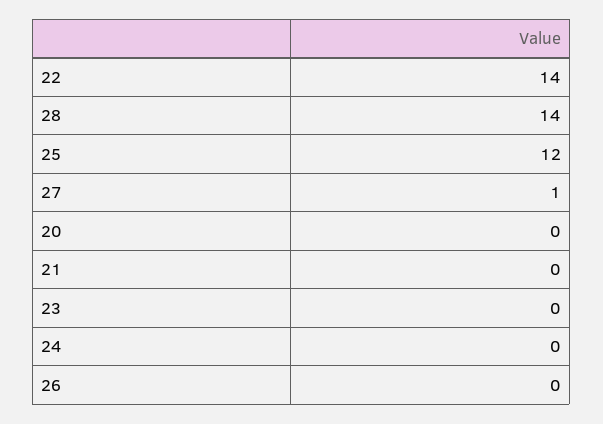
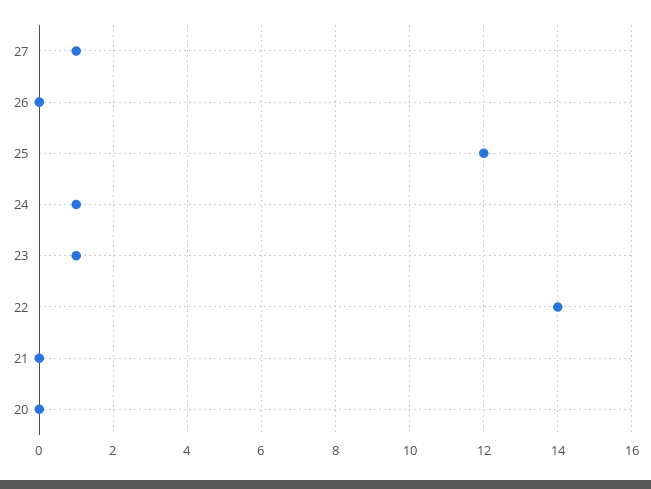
28: 14 -> none
23: 0 -> 1
24: 0 -> 1

